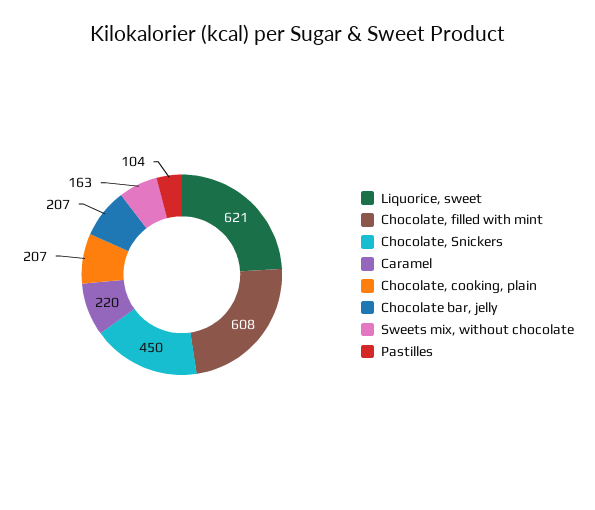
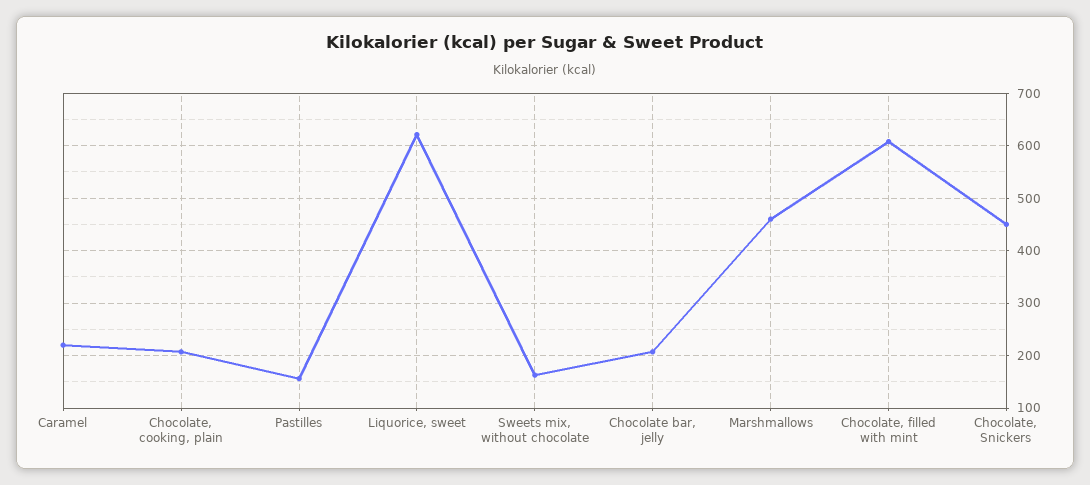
Pastilles: 104 -> 160
Marshmallows: none -> 460

